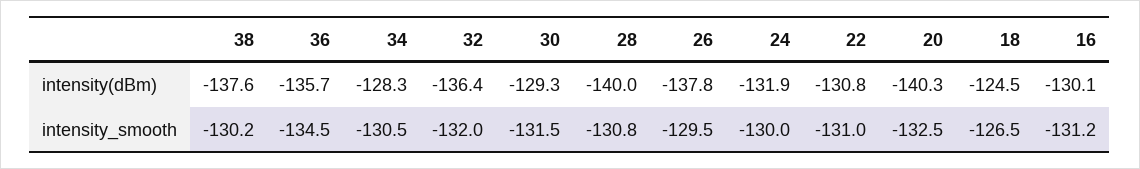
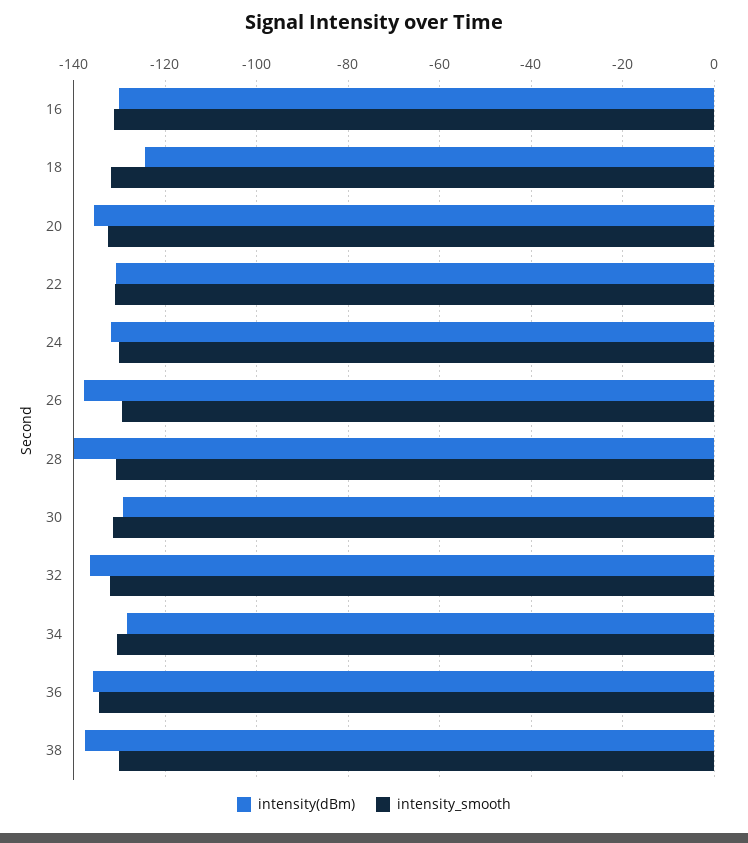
intensity(dBm), 20: -140.3 -> -136
intensity_smooth, 18: -126.5 -> -132

